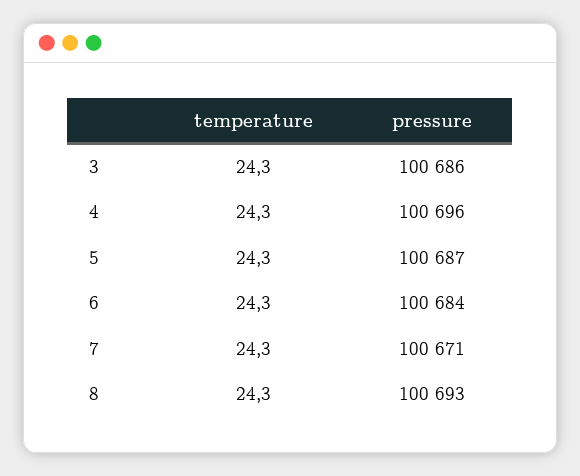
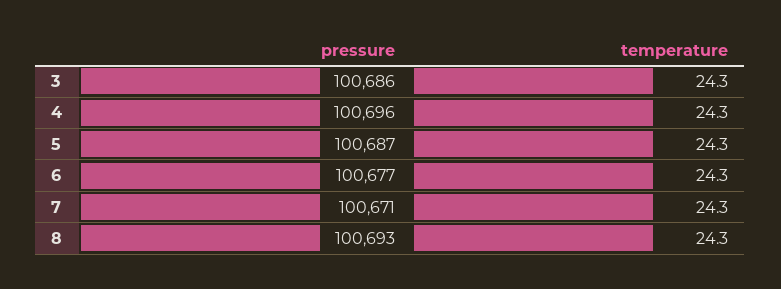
pressure, 6: 100684 -> 100677

